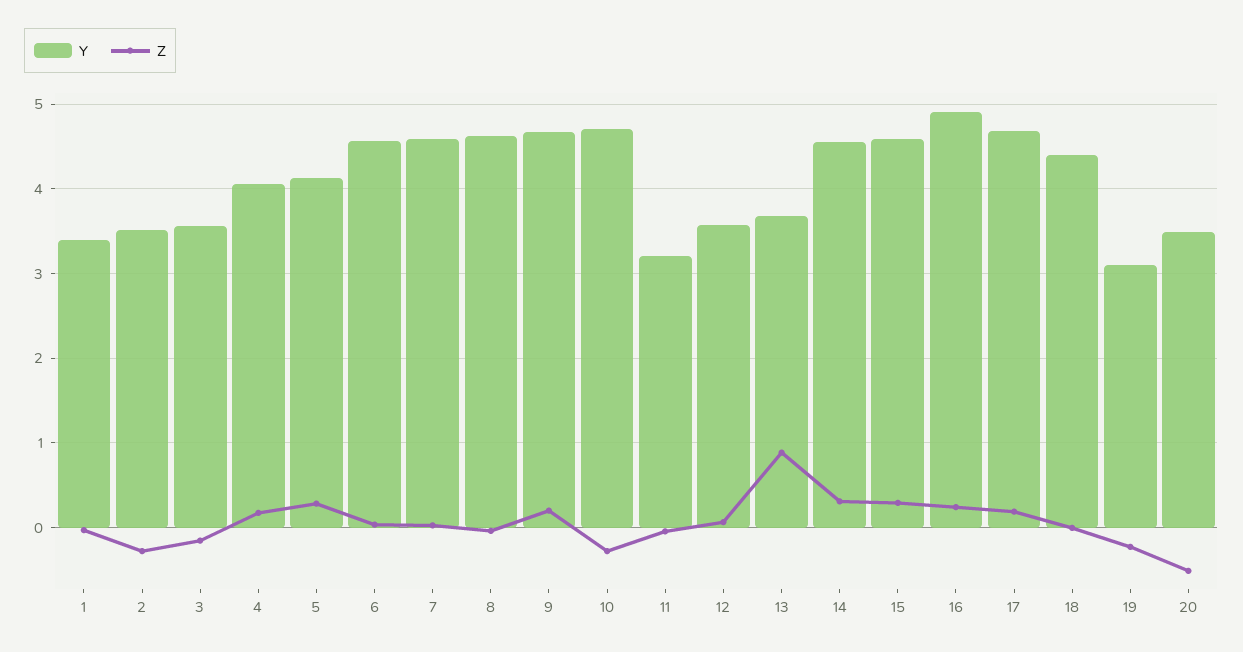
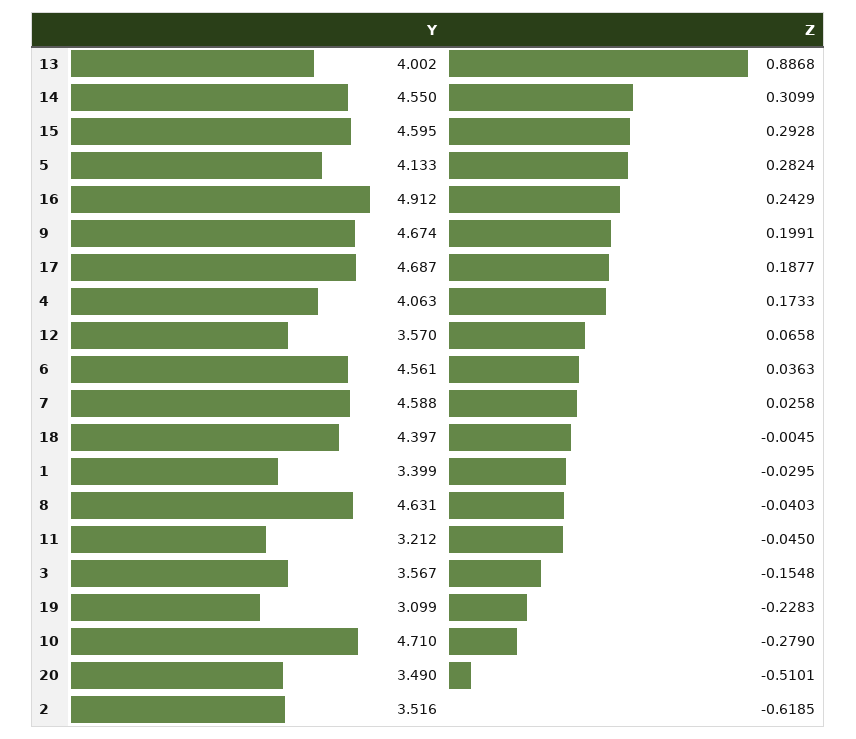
Z, 2: -0.3 -> -0.6185
Y, 13: 3.7 -> 4.002

